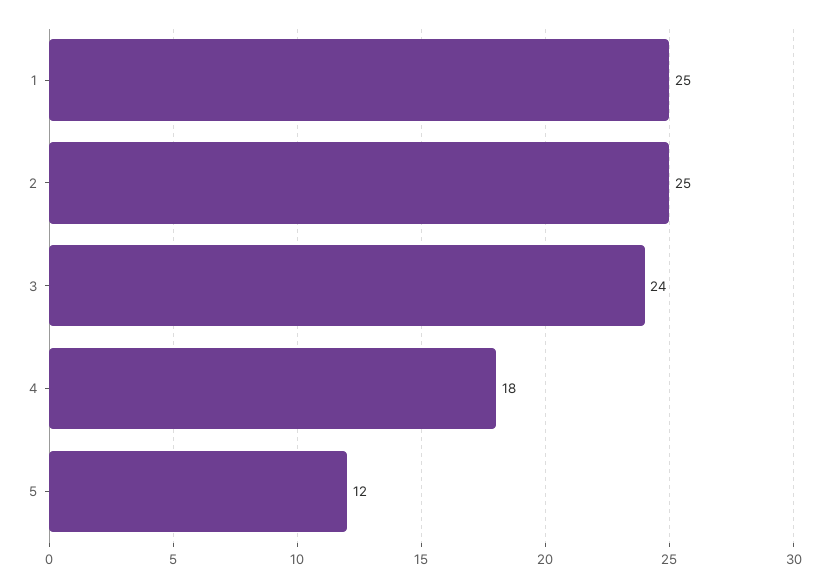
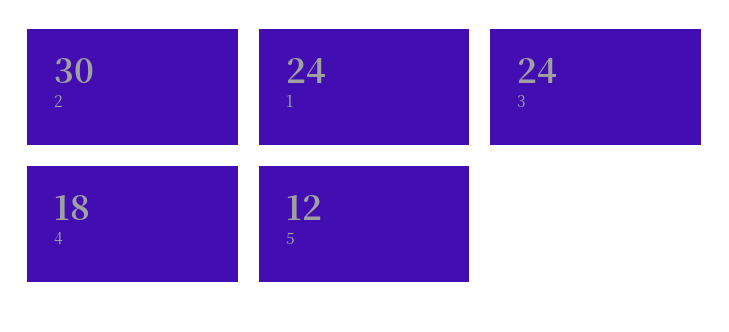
1: 25 -> 24
2: 25 -> 30

